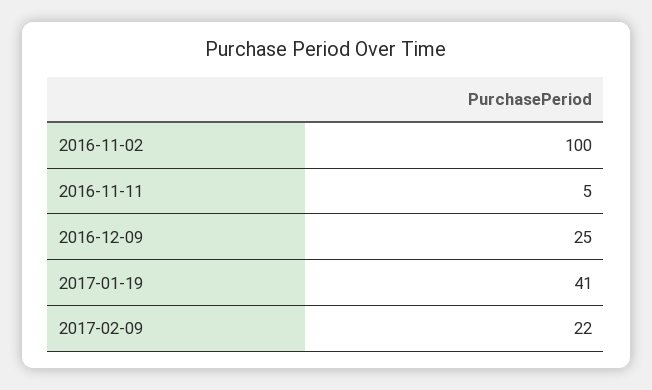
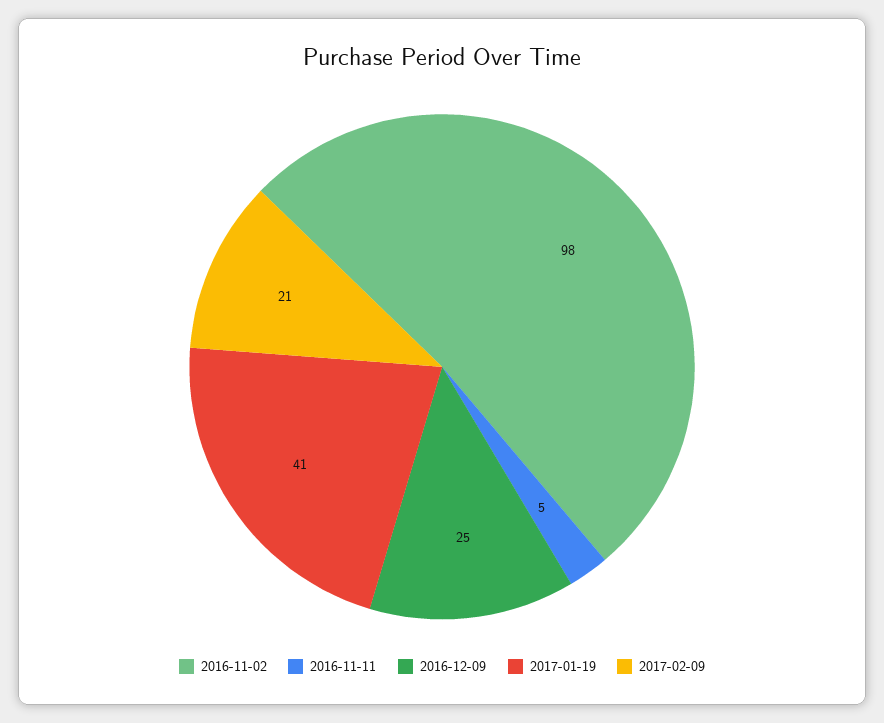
2016-11-02: 100 -> 98
2017-02-09: 22 -> 21

